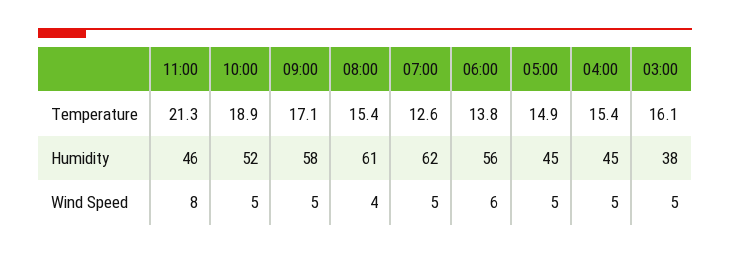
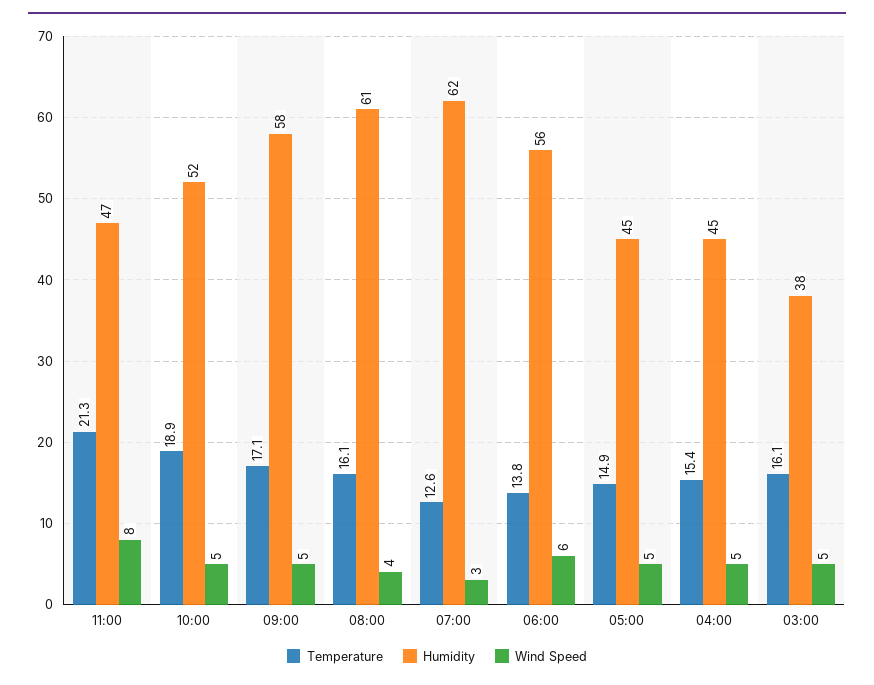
Temperature, 08:00: 15.4 -> 16.1
Humidity, 11:00: 46 -> 47
Wind Speed, 07:00: 5 -> 3

